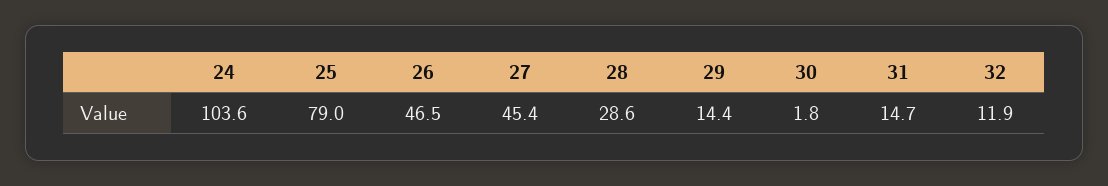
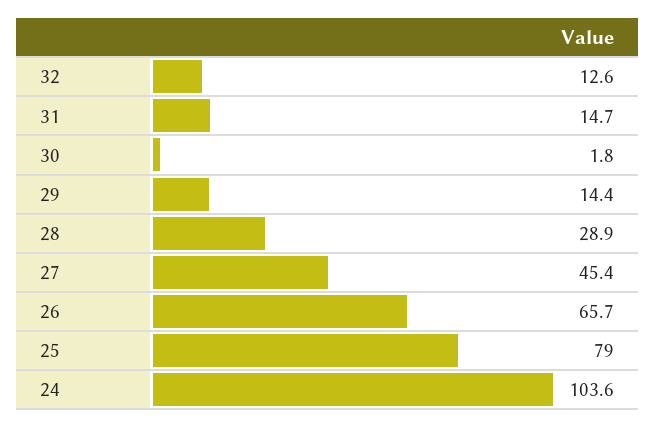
26: 46.5 -> 65.7
28: 28.6 -> 28.9
32: 11.9 -> 12.6

